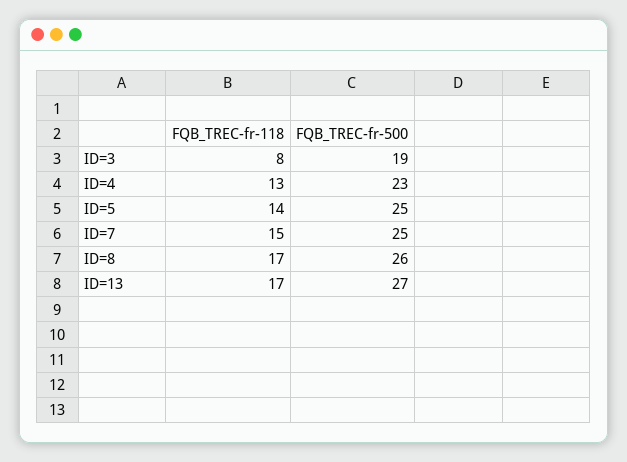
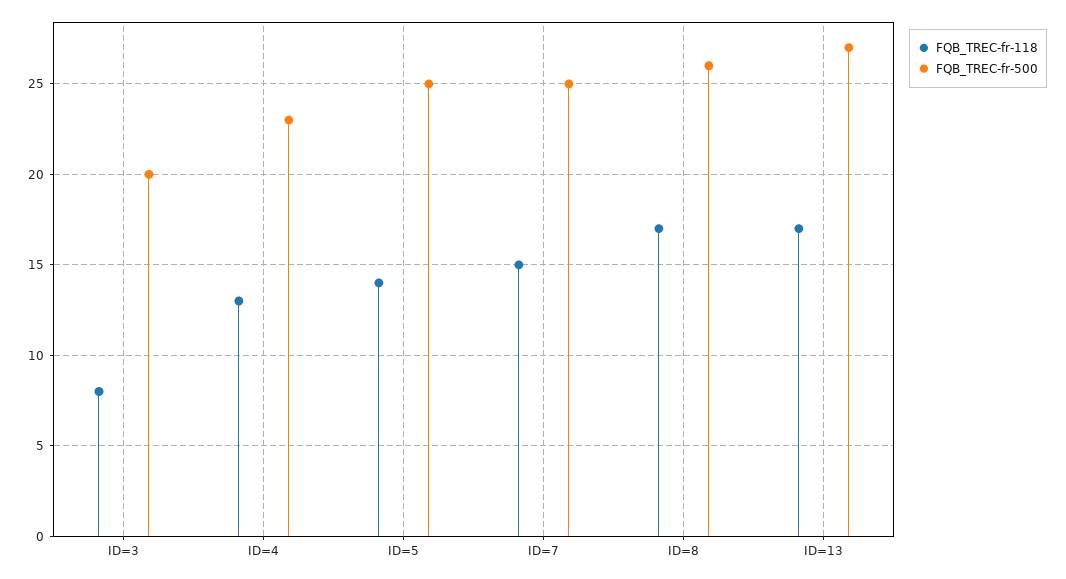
FQB_TREC-fr-500, ID=3: 19 -> 20

